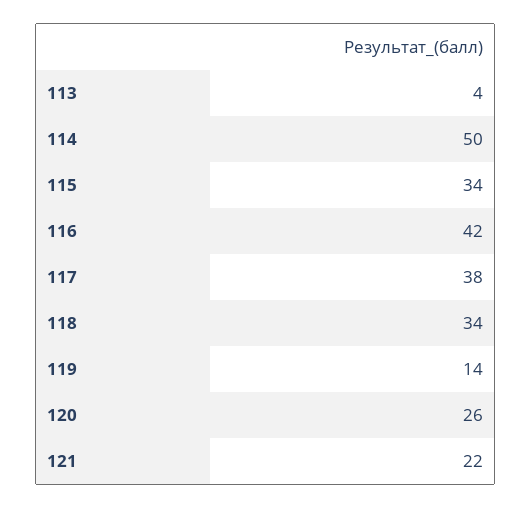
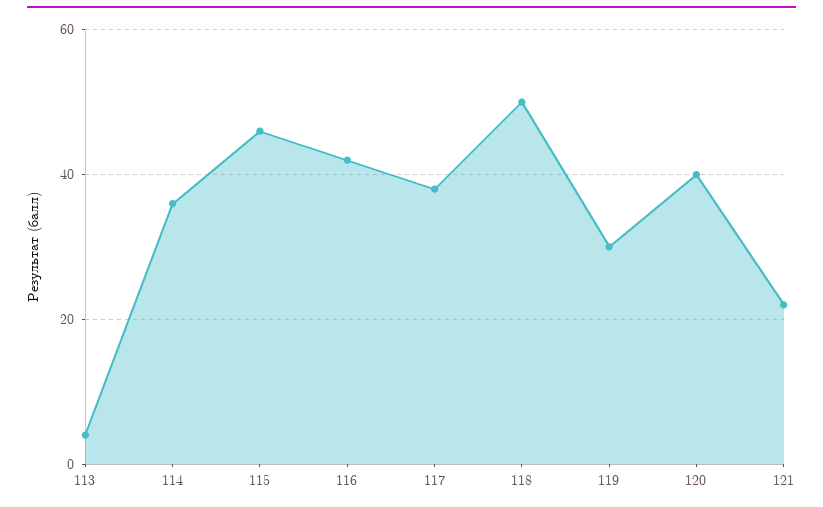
114: 50 -> 35
115: 34 -> 45
118: 34 -> 50
119: 14 -> 30
120: 26 -> 40

